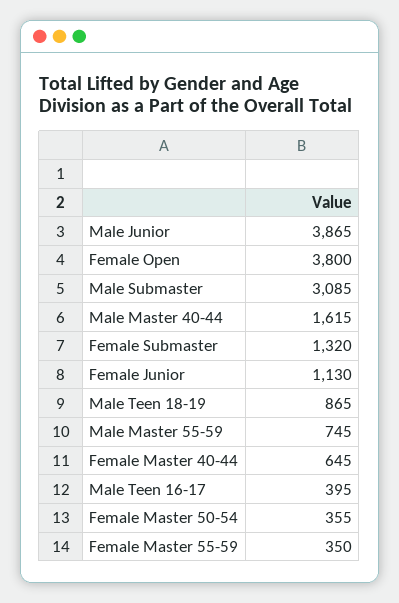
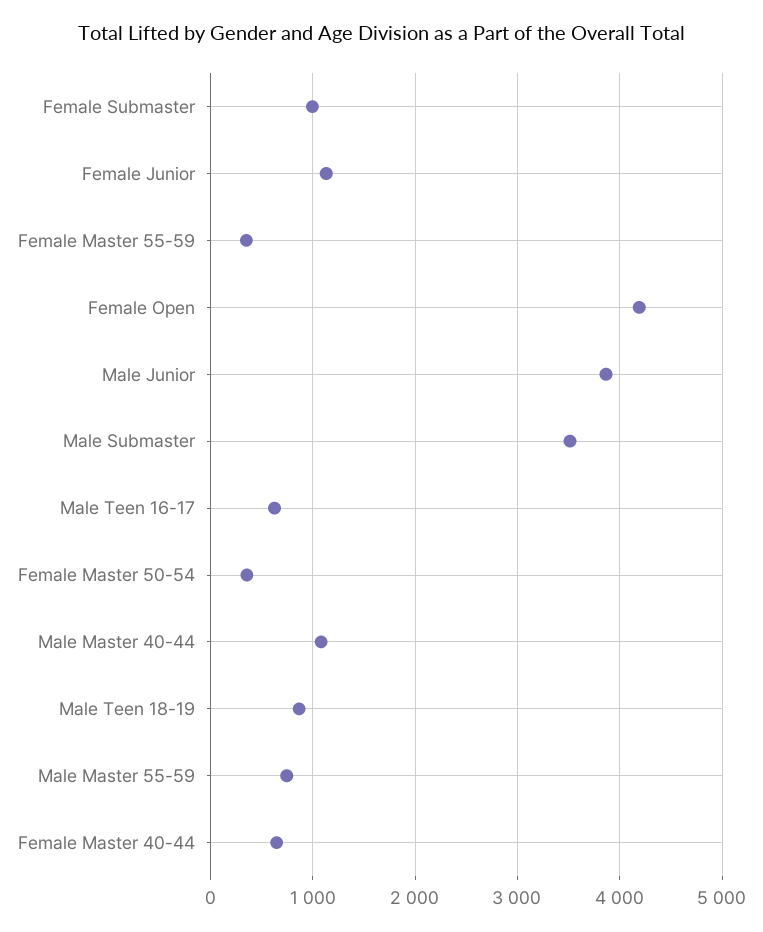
Female Open: 3800 -> 4200
Male Submaster: 3085 -> 3500
Male Master 40-44: 1615 -> 1100
Female Submaster: 1320 -> 1000
Male Teen 16-17: 395 -> 600

